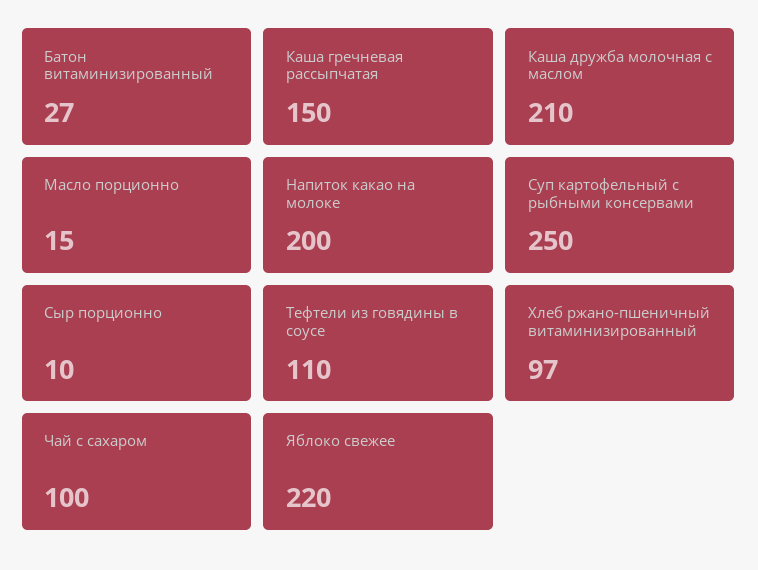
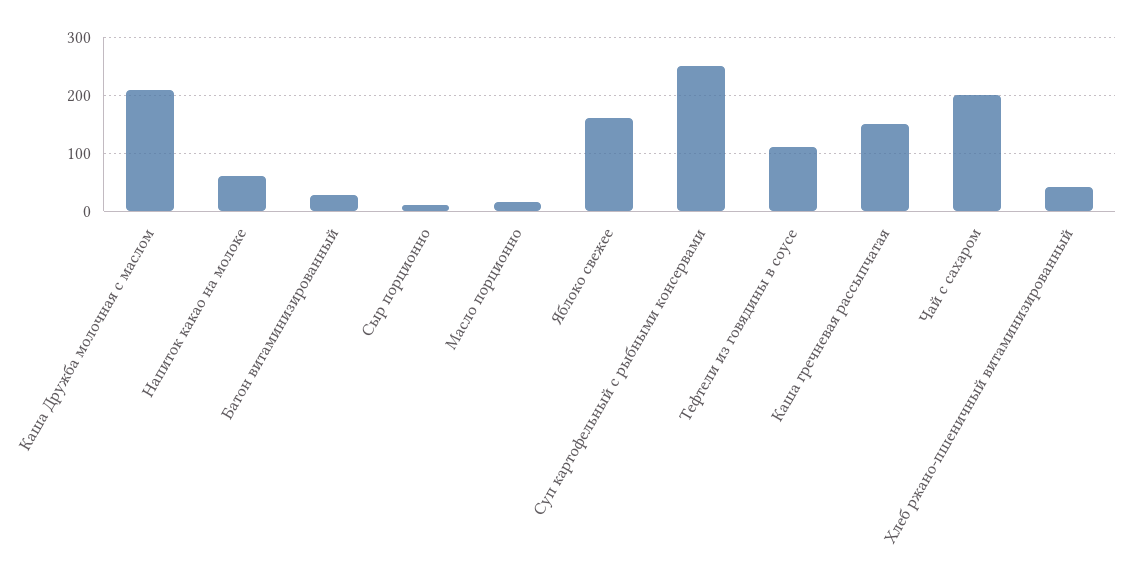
Напиток какао на молоке: 200 -> 60
Хлеб ржано-пшеничный витаминизированный: 97 -> 40
Чай с сахаром: 100 -> 200
Яблоко свежее: 220 -> 160

